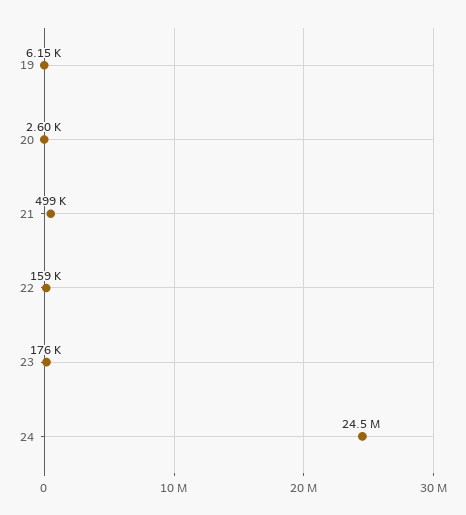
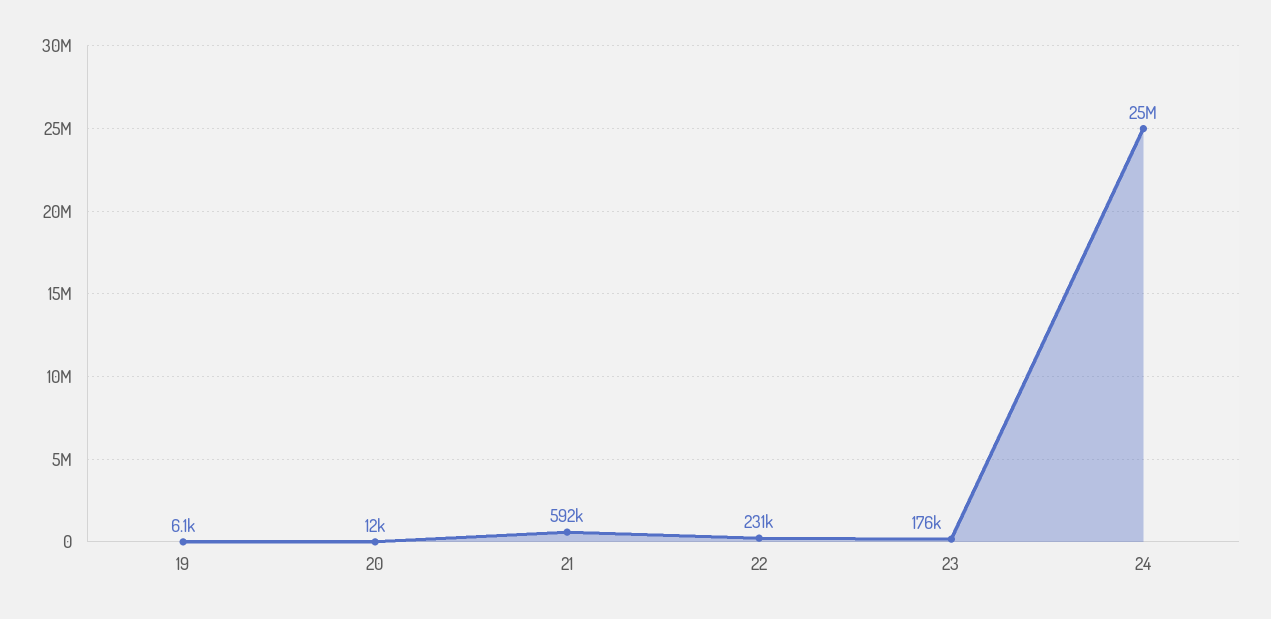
20: 2600 -> 12000
21: 499000 -> 592000
22: 159000 -> 231000

